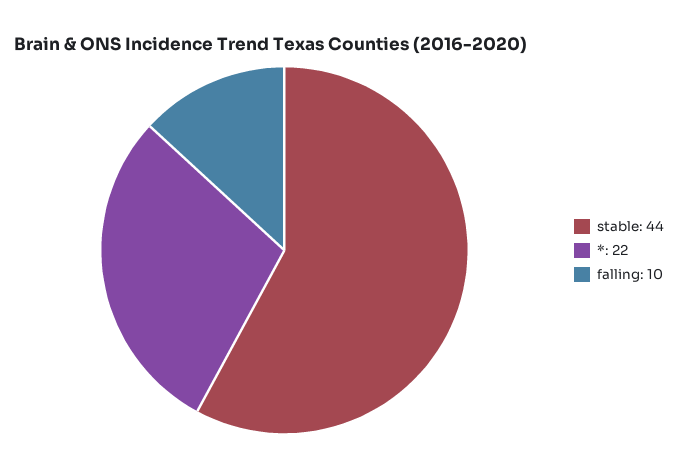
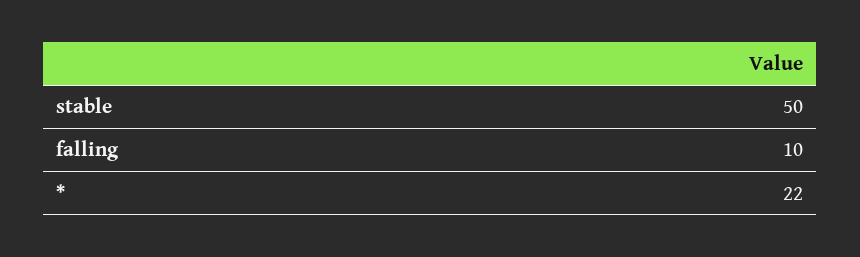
stable: 44 -> 50

